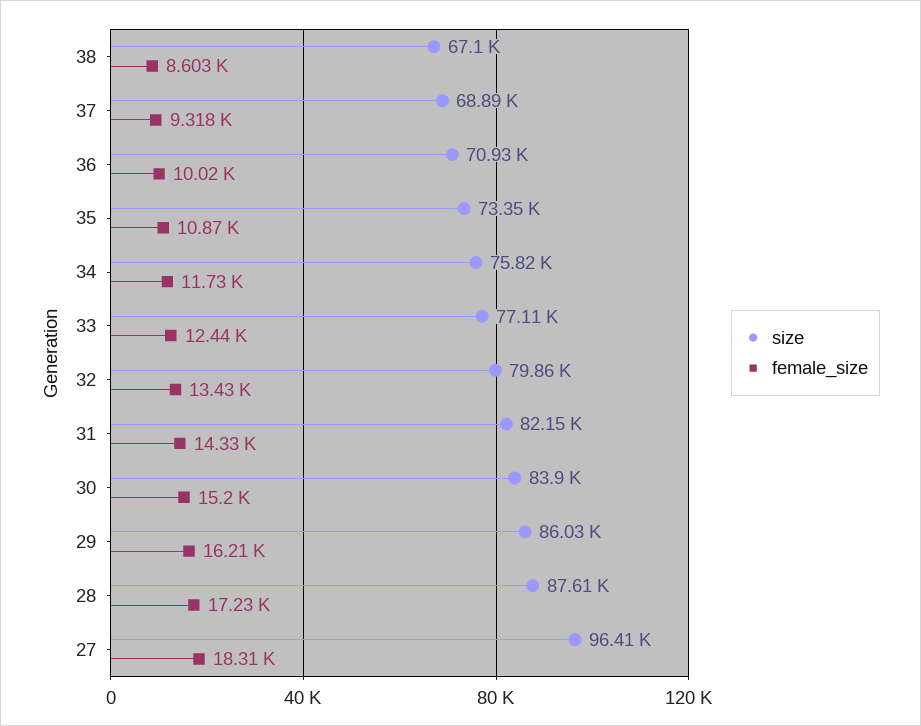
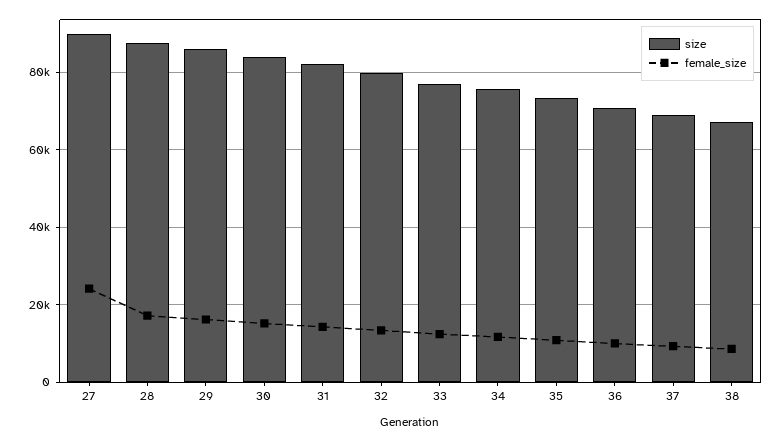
size, 27: 96410 -> 90000
female_size, 27: 18310 -> 24000

